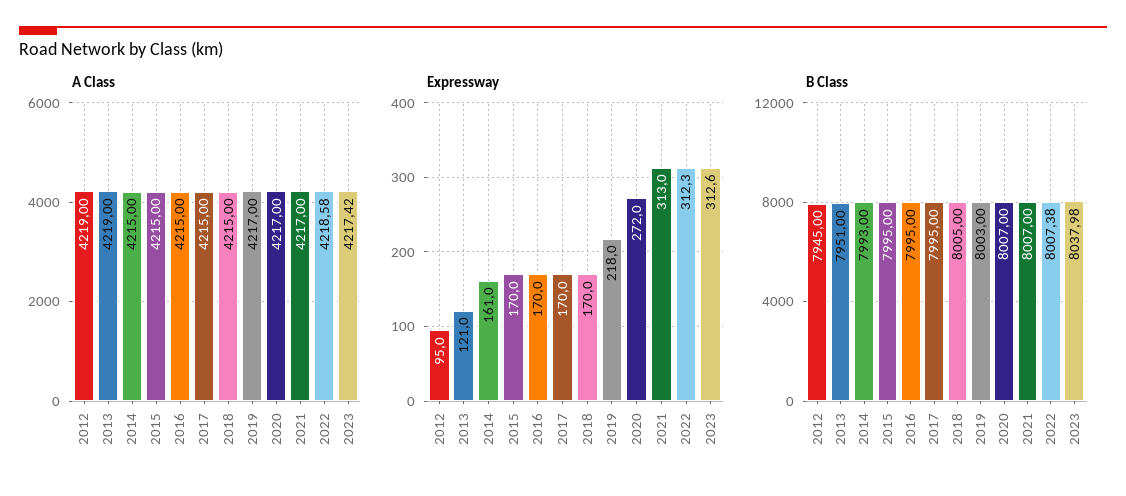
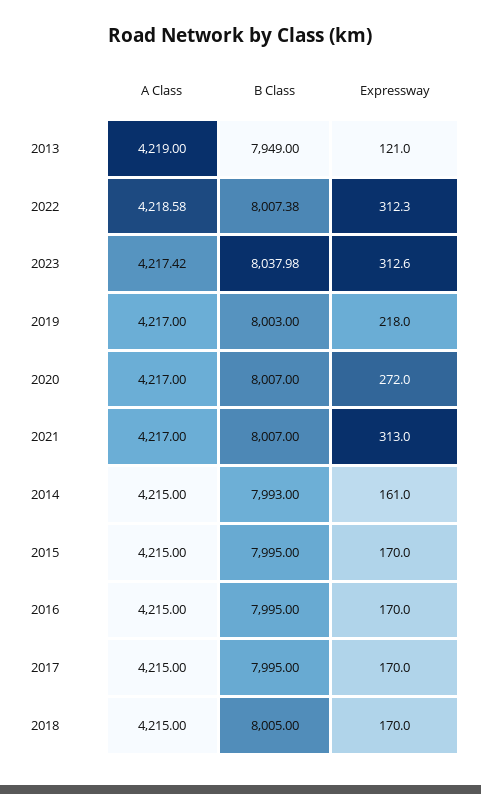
A Class, 2012: 4219 -> none
Expressway, 2012: 95 -> none
B Class, 2012: 7945 -> none
B Class, 2013: 7951 -> 7949

